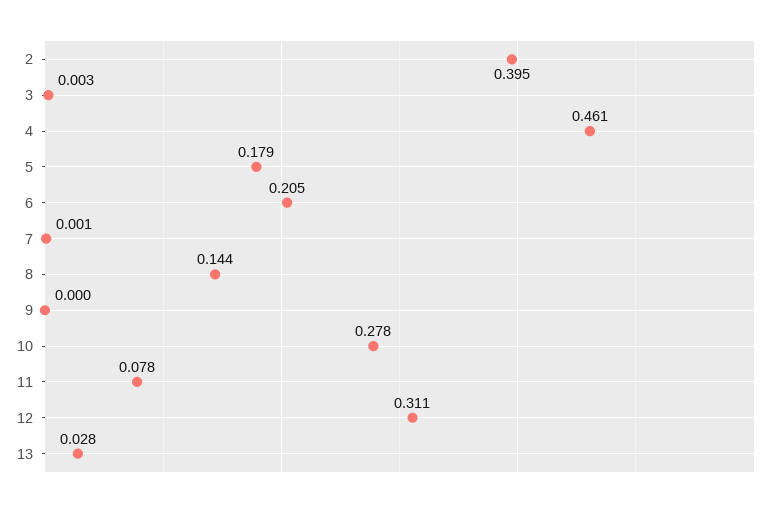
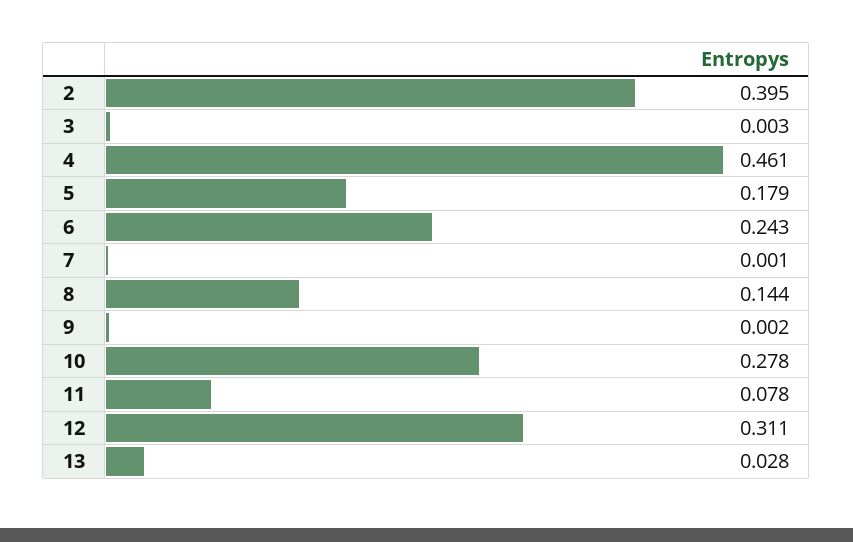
6: 0.205 -> 0.243
9: 0 -> 0.002

